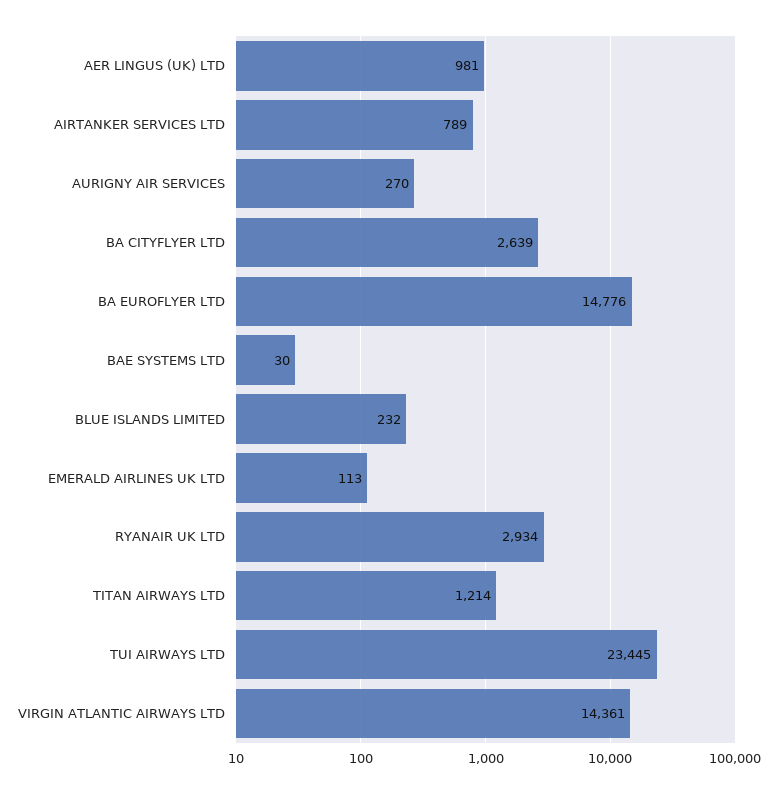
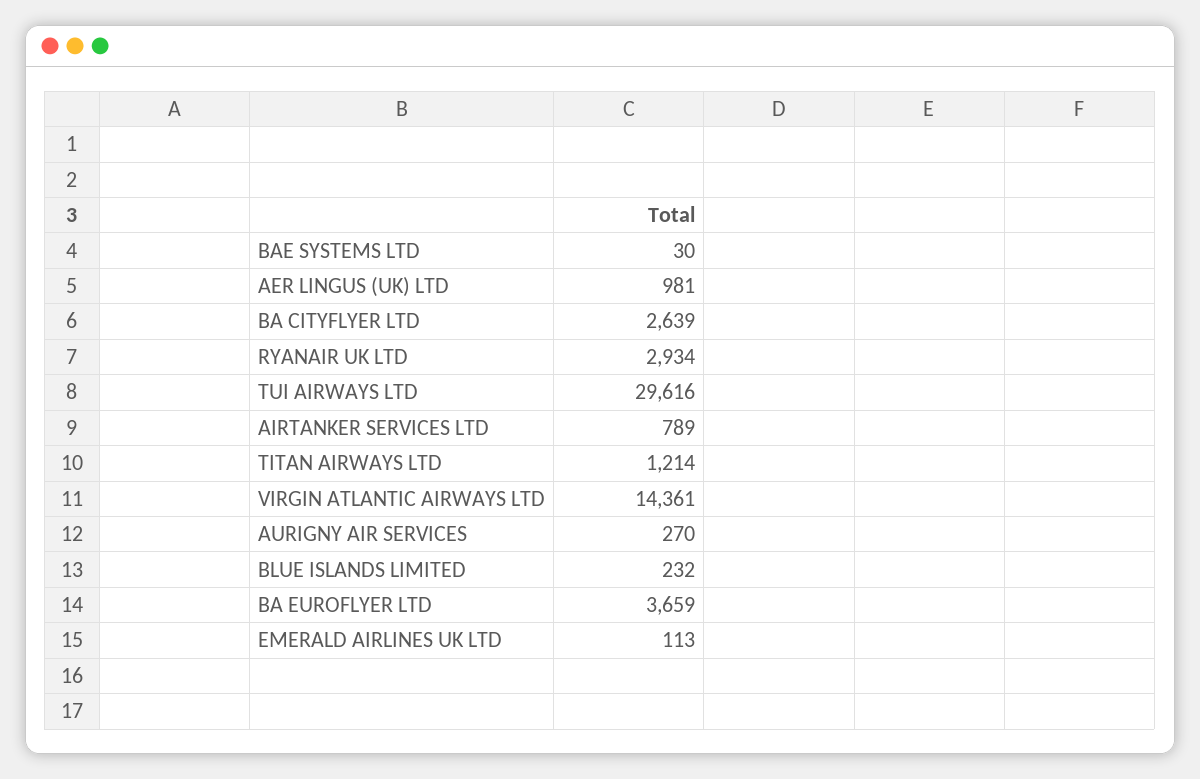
BA EUROFLYER LTD: 14776 -> 3659
TUI AIRWAYS LTD: 23445 -> 29616

